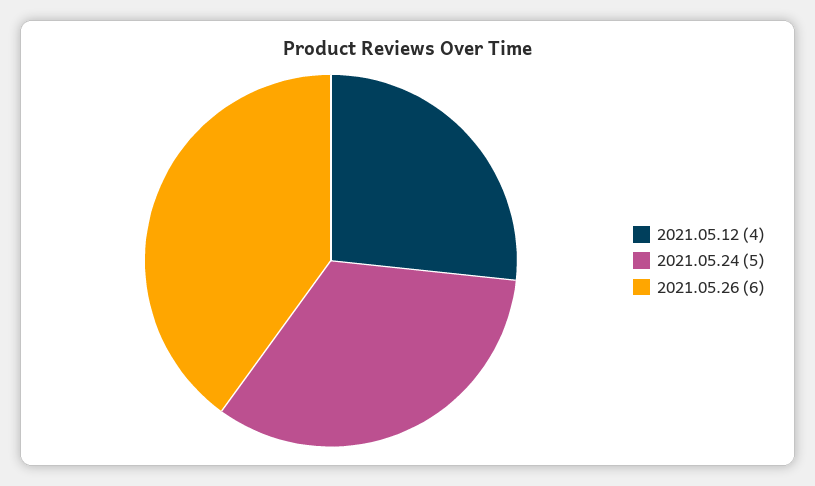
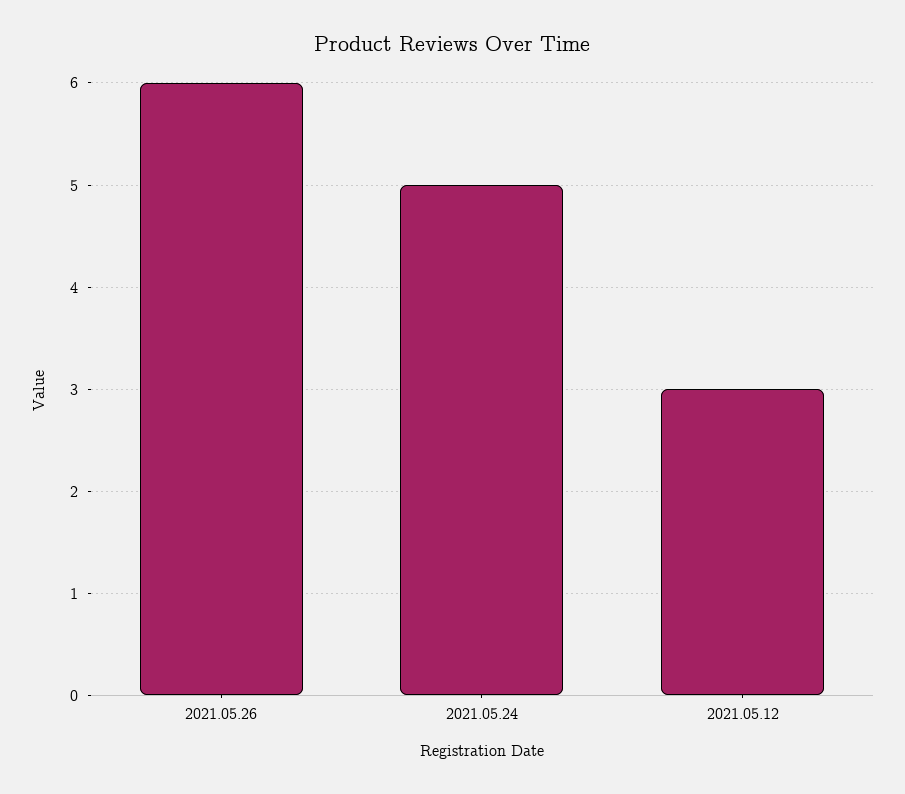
2021.05.12: 4 -> 3

